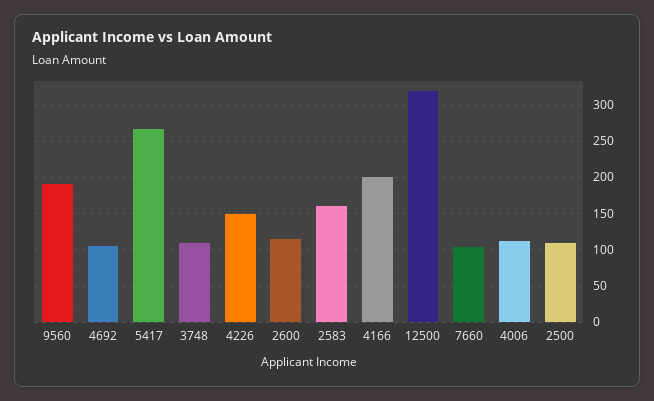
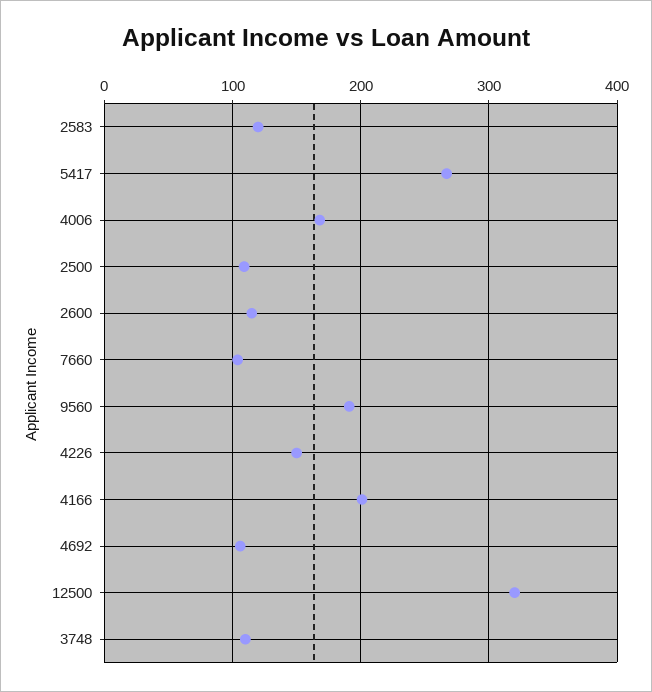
2583: 160 -> 120
4006: 110 -> 170

